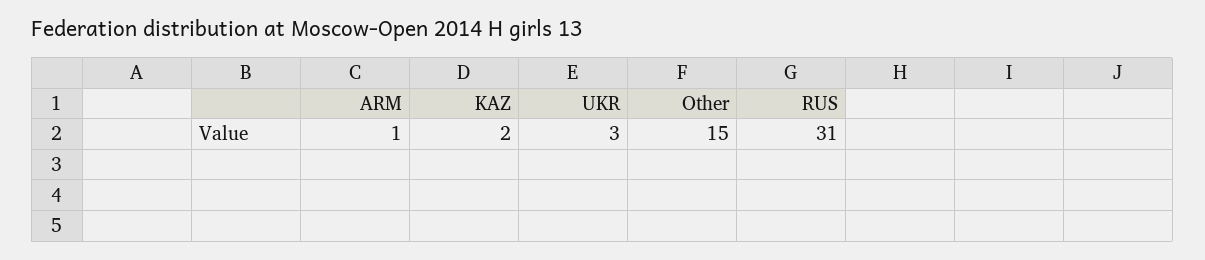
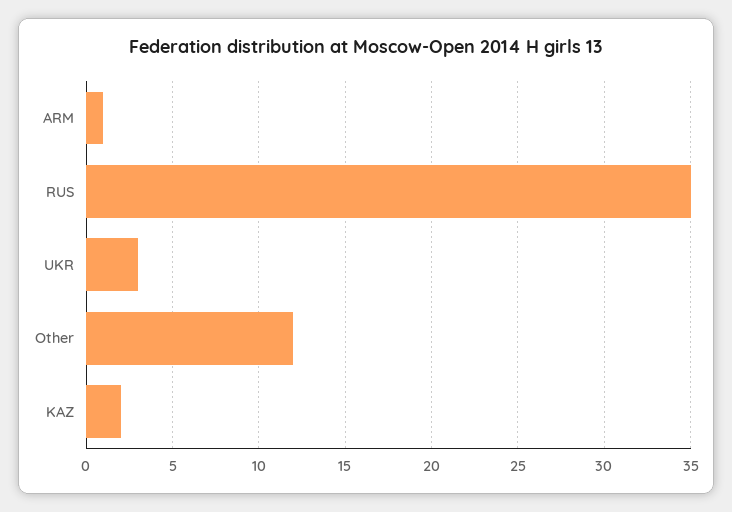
Other: 15 -> 12
RUS: 31 -> 35

